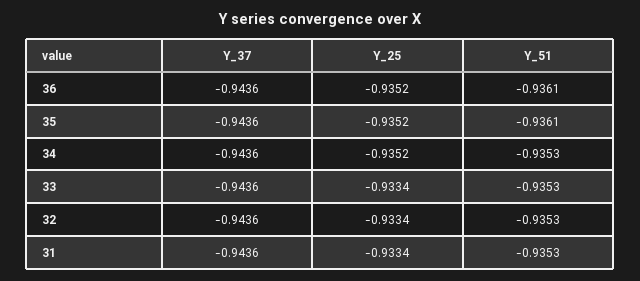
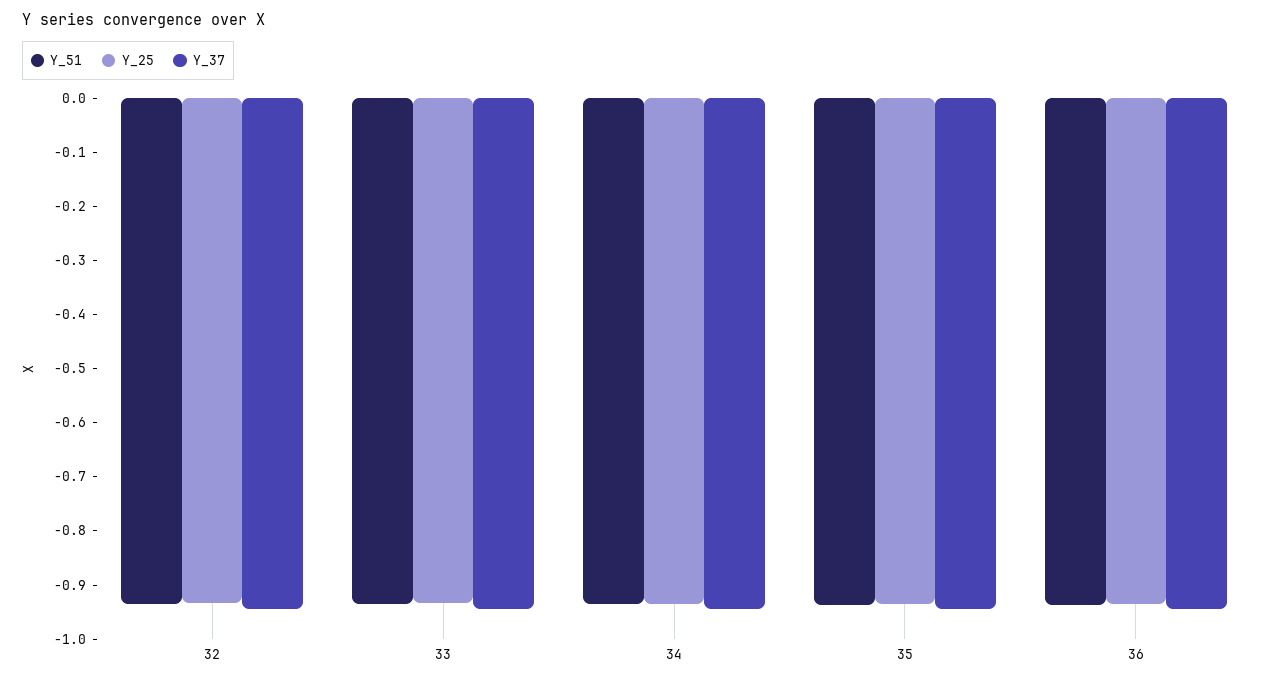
Y_37, 31: -0.9436 -> none
Y_25, 31: -0.9334 -> none
Y_51, 31: -0.9353 -> none

